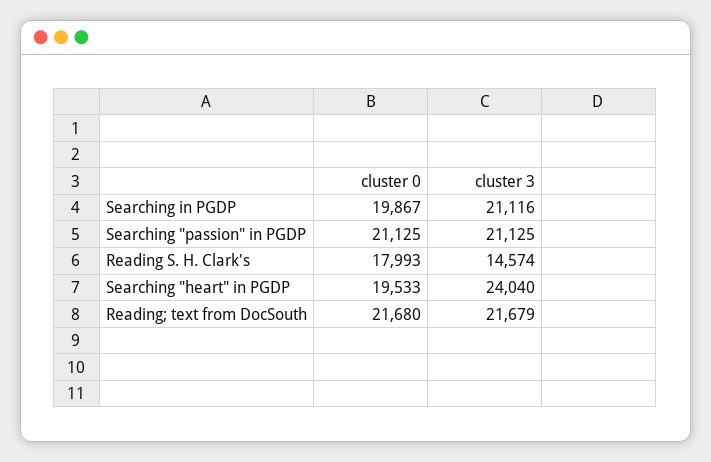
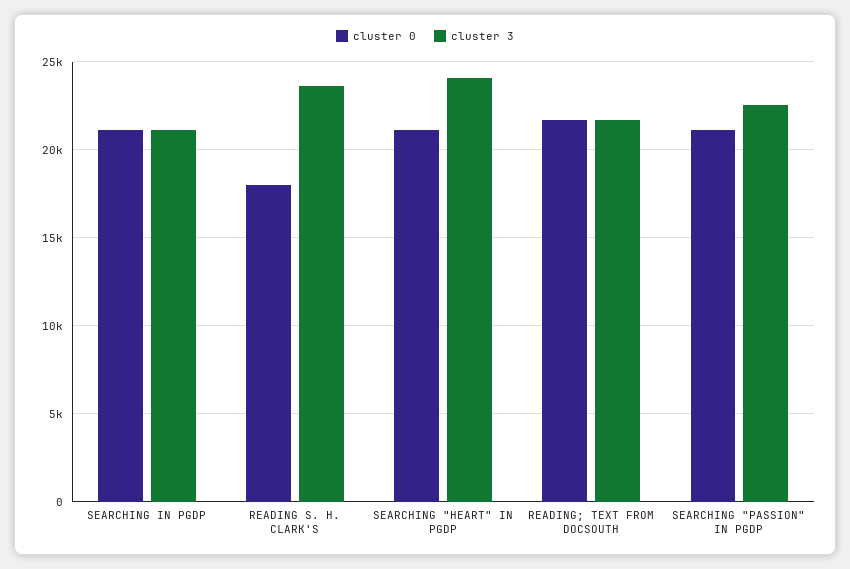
cluster 0, Searching in PGDP: 19867 -> 21000
cluster 3, Searching "passion" in PGDP: 21125 -> 22500
cluster 3, Reading S. H. Clark's: 14574 -> 23500
cluster 0, Searching "heart" in PGDP: 19533 -> 21000

